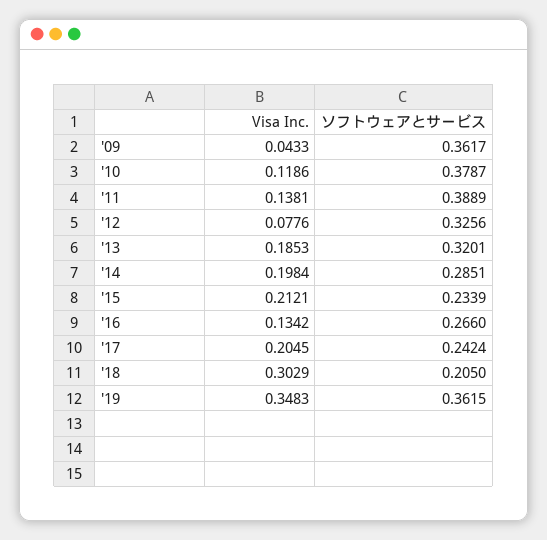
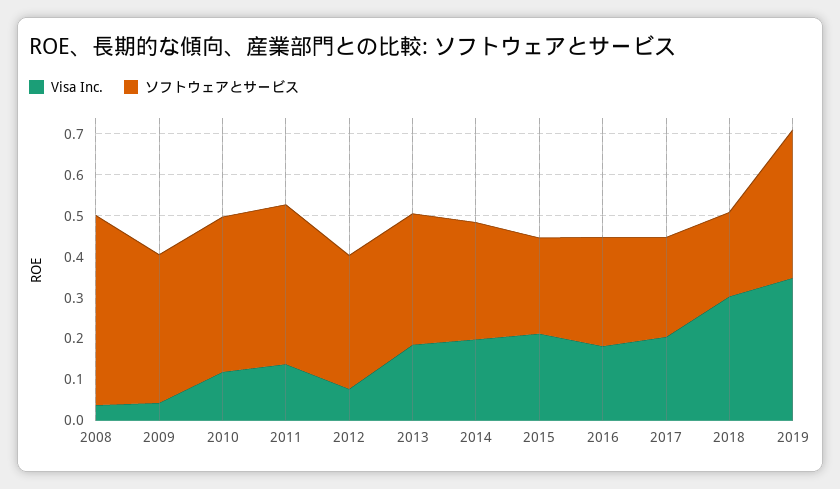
Visa Inc., '16: 0.1342 -> 0.18
Visa Inc., 2008: none -> 0.04
ソフトウェアとサービス, 2008: none -> 0.46

